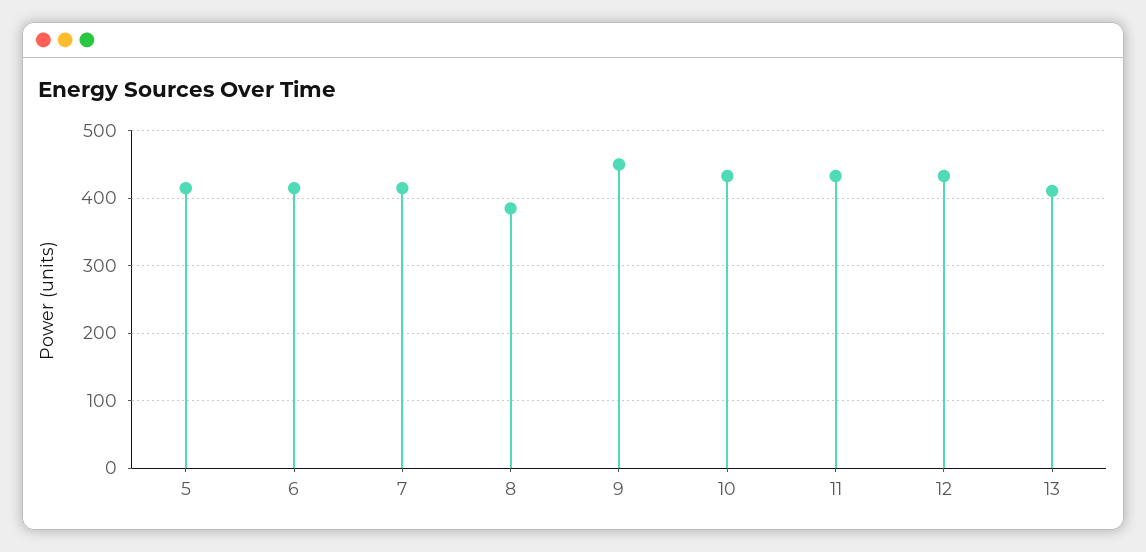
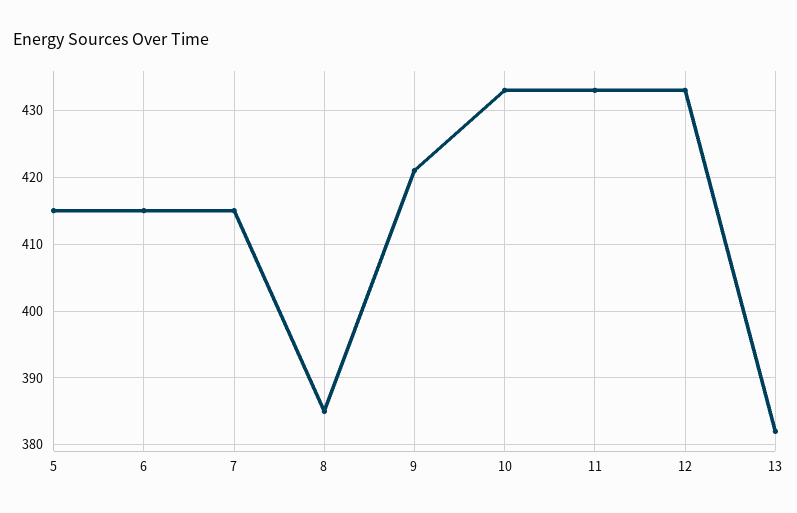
9: 450 -> 421
13: 410 -> 382

